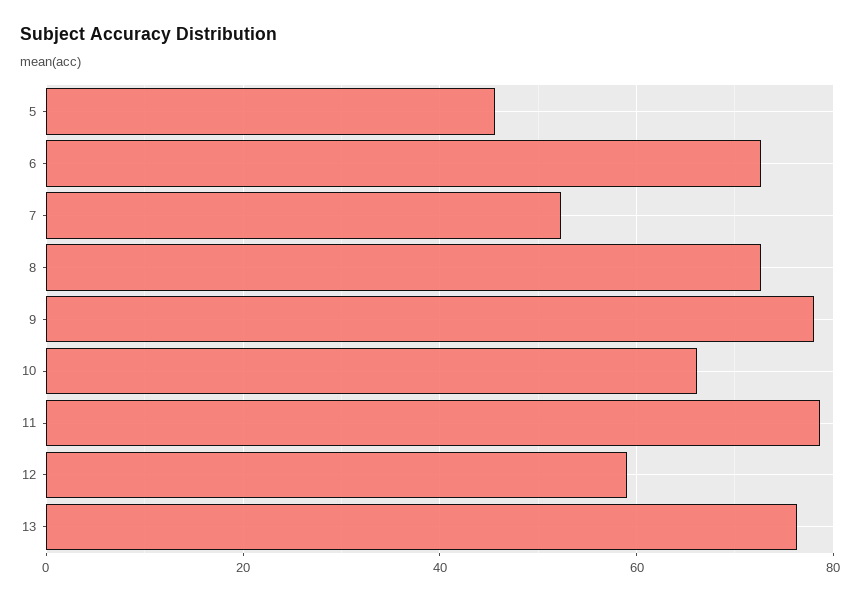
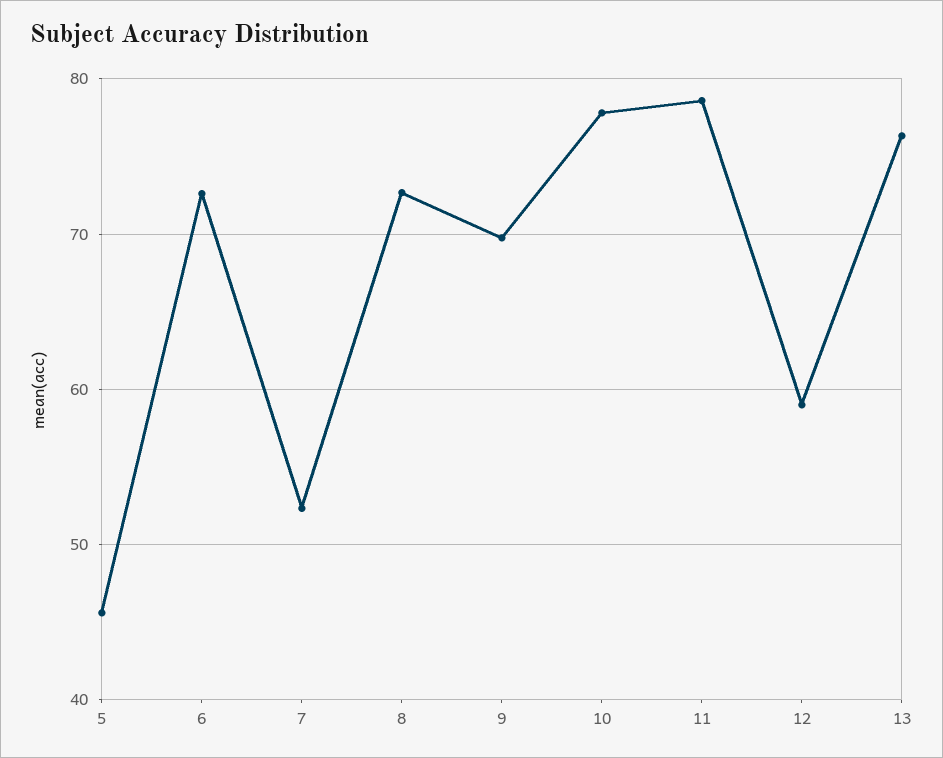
9: 78 -> 70
10: 66 -> 78

